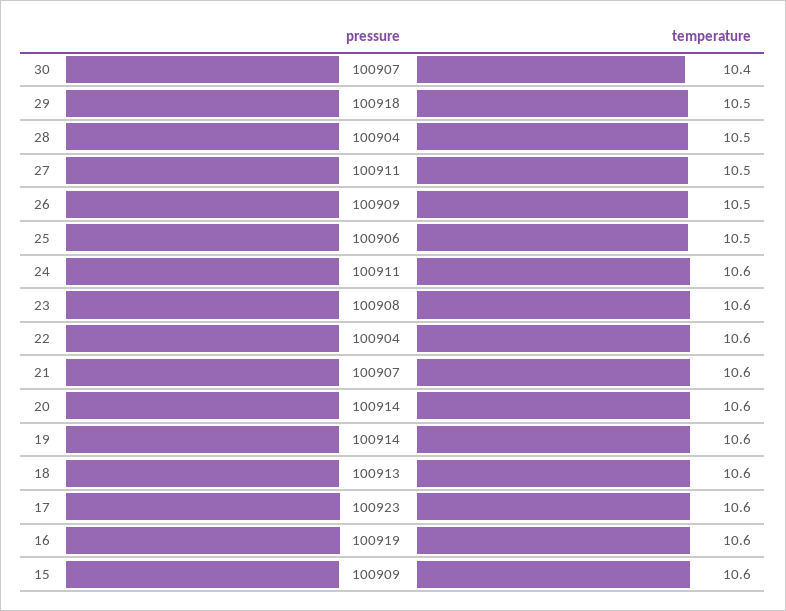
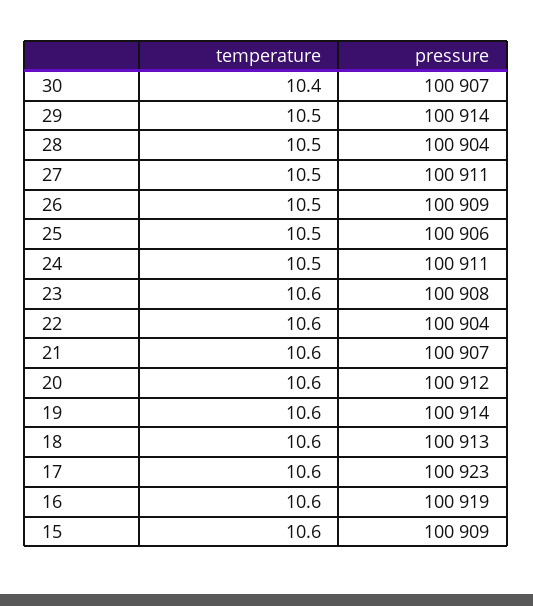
pressure, 29: 100918 -> 100914
temperature, 24: 10.6 -> 10.5
pressure, 20: 100914 -> 100912

